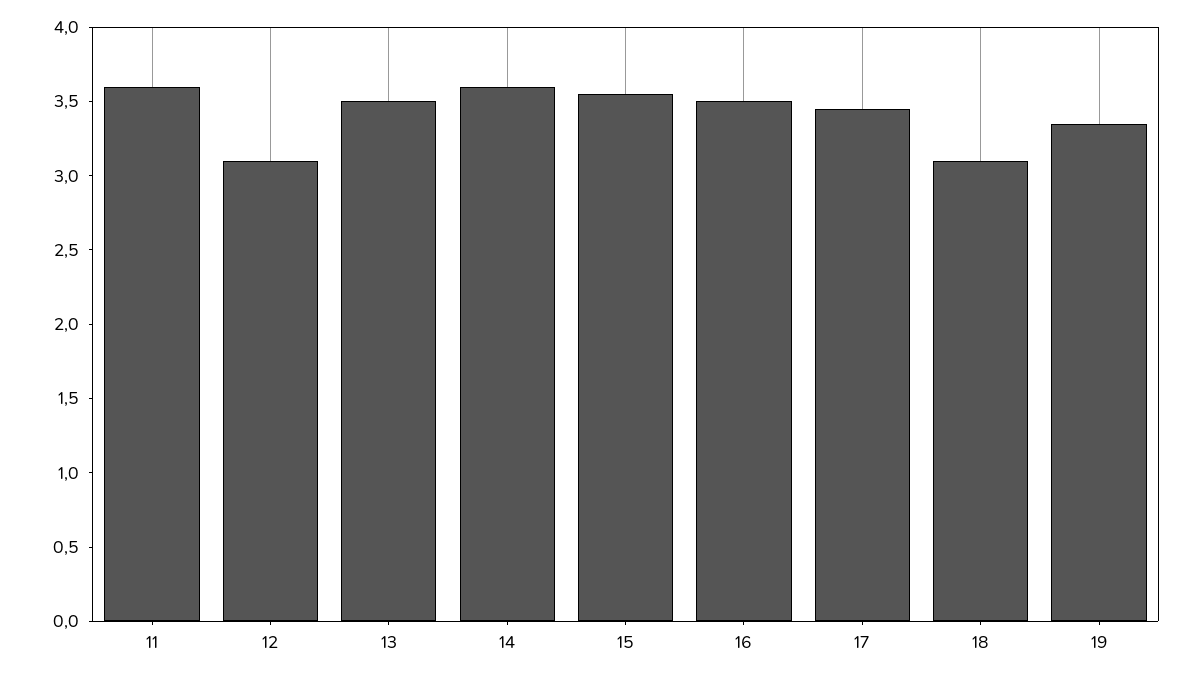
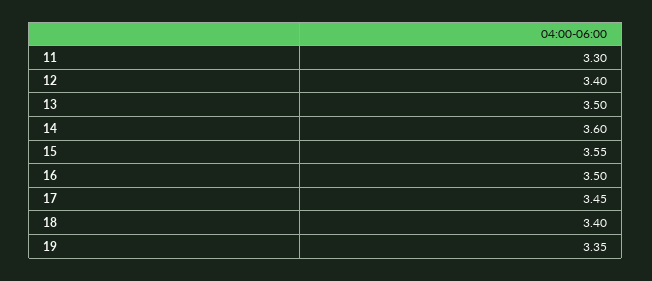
11: 3.6 -> 3.3
12: 3.1 -> 3.4
18: 3.1 -> 3.4

